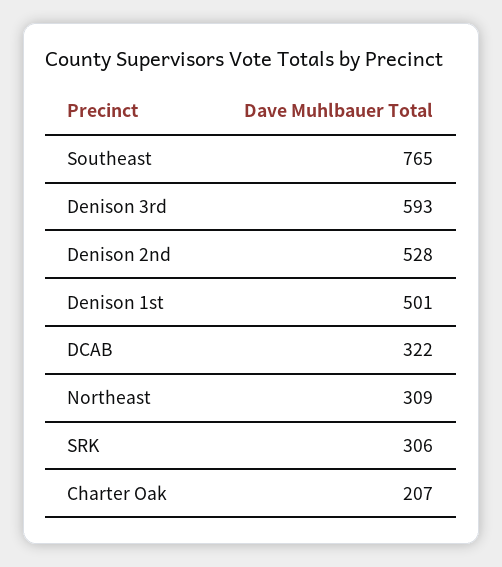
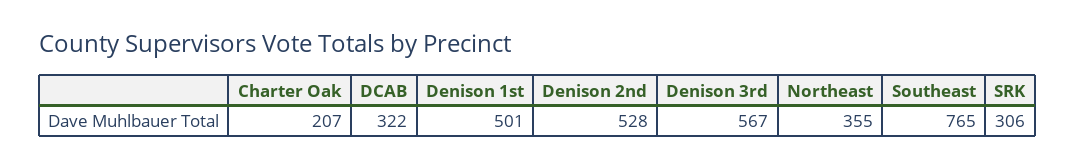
Denison 3rd: 593 -> 567
Northeast: 309 -> 355

